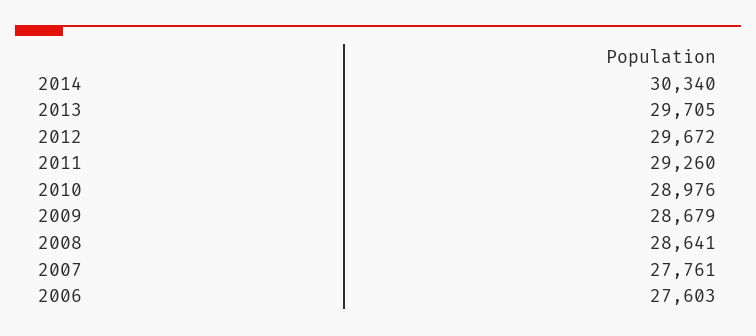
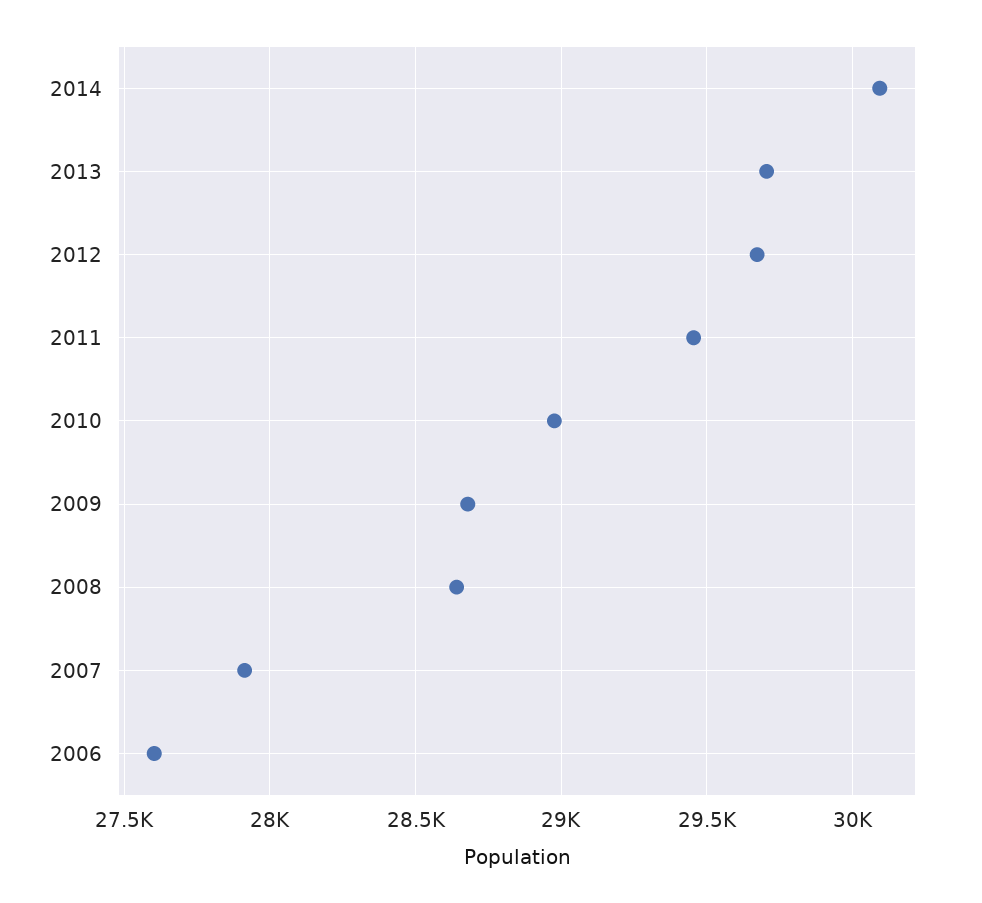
2014: 30340 -> 30100
2011: 29260 -> 29450
2007: 27761 -> 27900

